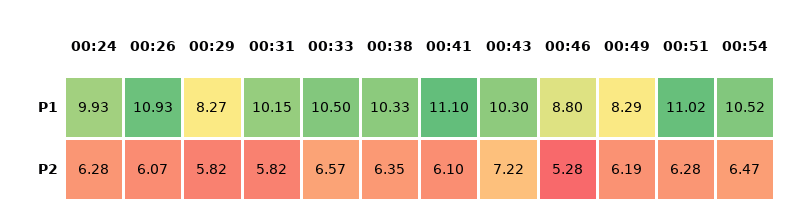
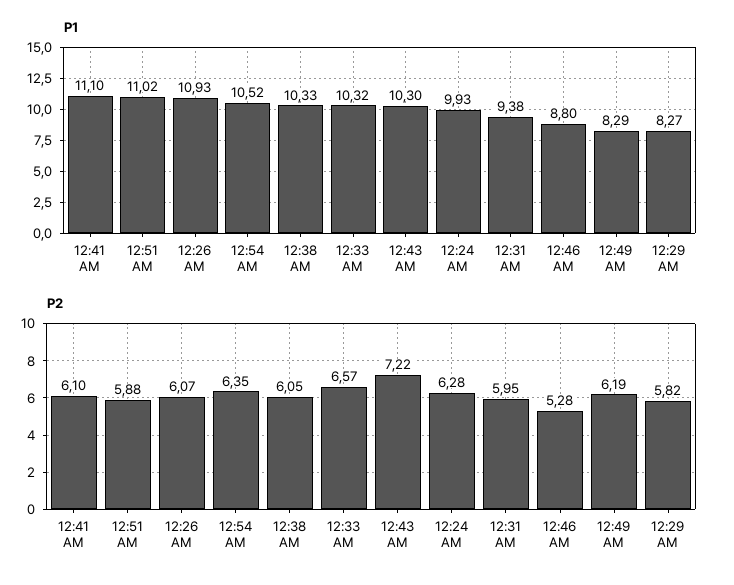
P1, 00:31: 10.15 -> 9.38
P1, 00:33: 10.5 -> 10.32
P2, 00:31: 5.82 -> 5.95
P2, 00:38: 6.35 -> 6.05
P2, 00:51: 6.28 -> 5.88
P2, 00:54: 6.47 -> 6.35

